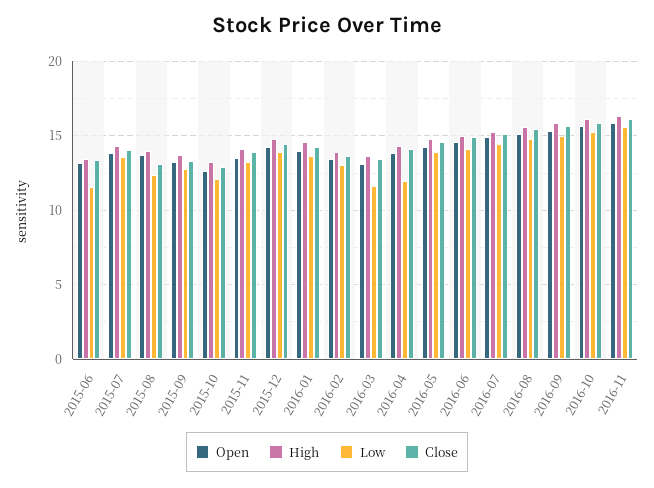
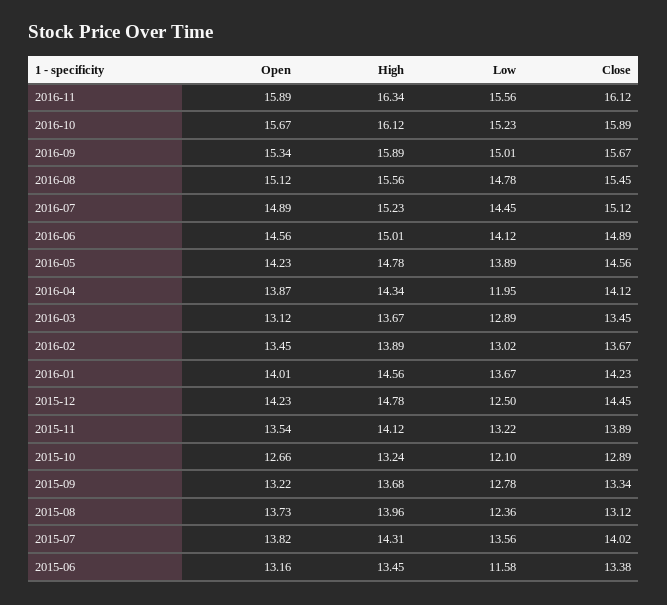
Low, 2015-12: 14 -> 12.5
Low, 2016-03: 11.5 -> 12.89

